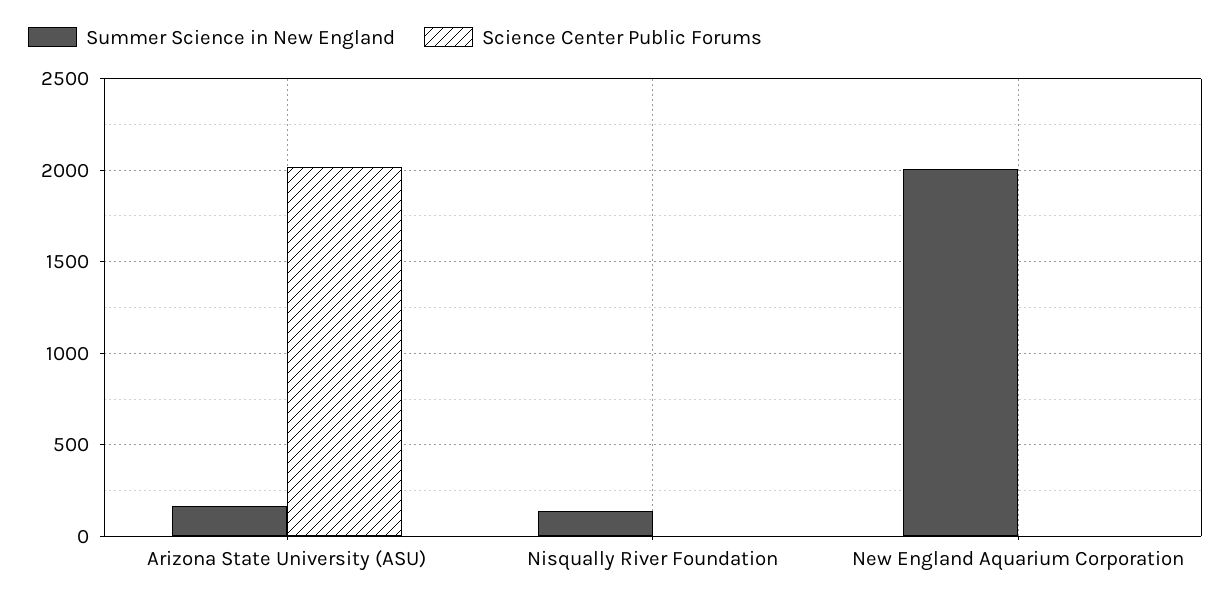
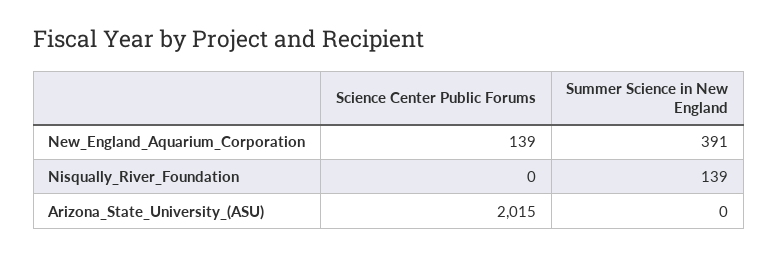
Summer Science in New England, Arizona State University (ASU): 150 -> 0
Summer Science in New England, New England Aquarium Corporation: 2000 -> 391
Science Center Public Forums, New England Aquarium Corporation: 0 -> 139

